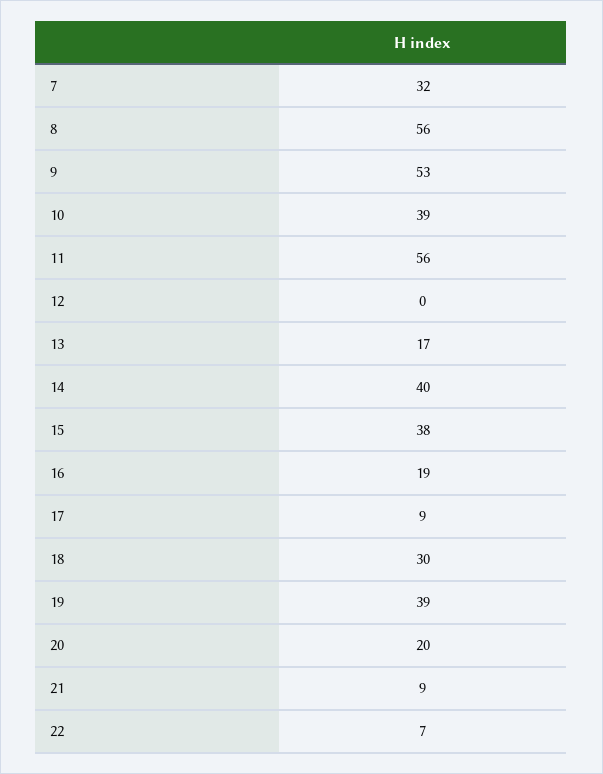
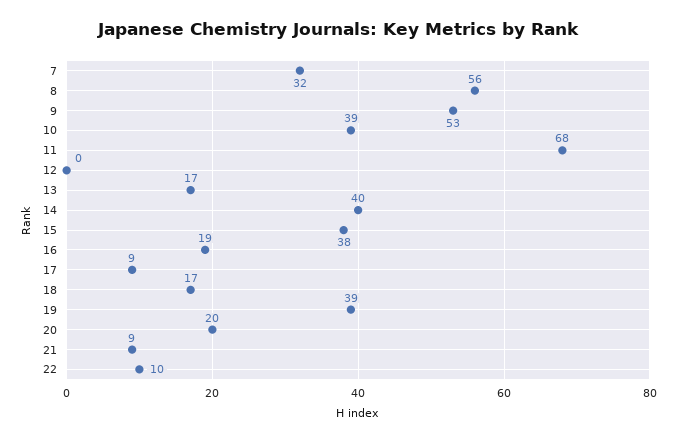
11: 56 -> 68
18: 30 -> 17
22: 7 -> 10

